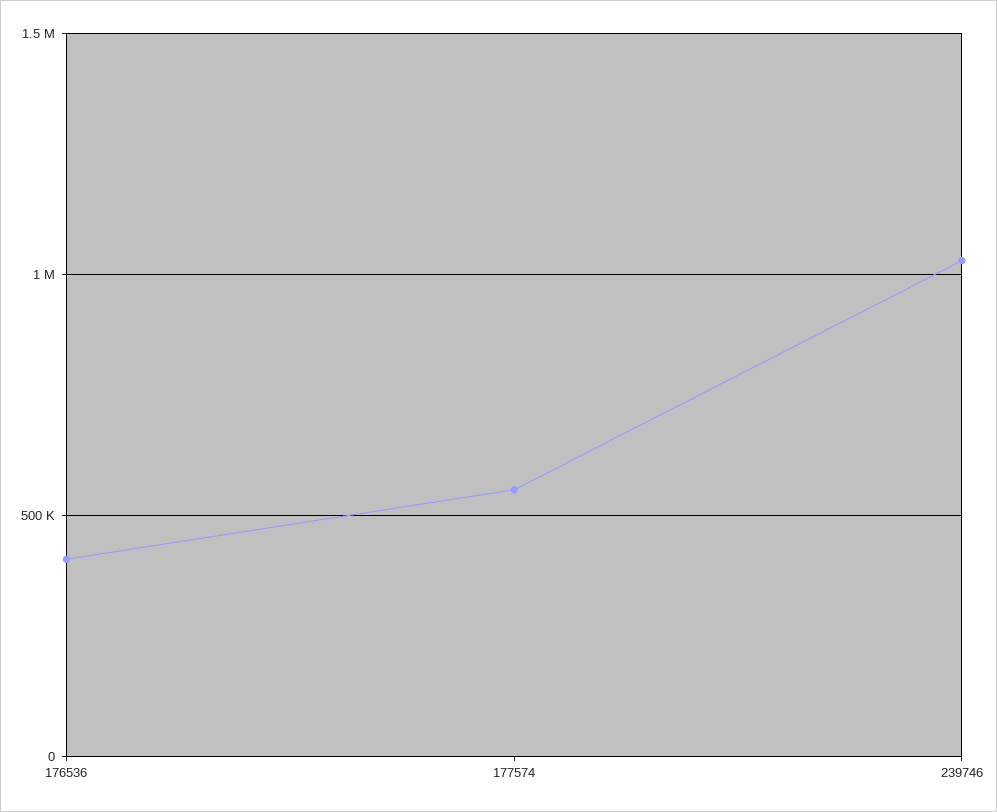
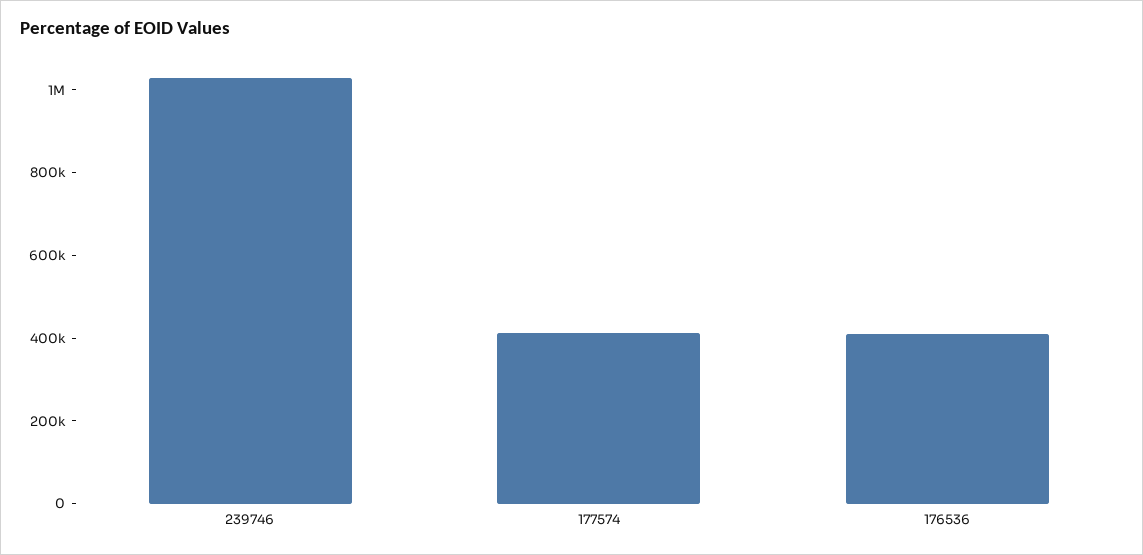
177574: 550000 -> 400000

